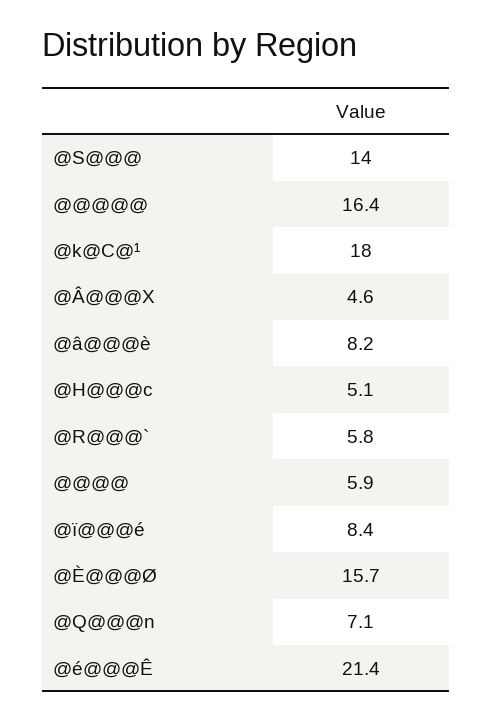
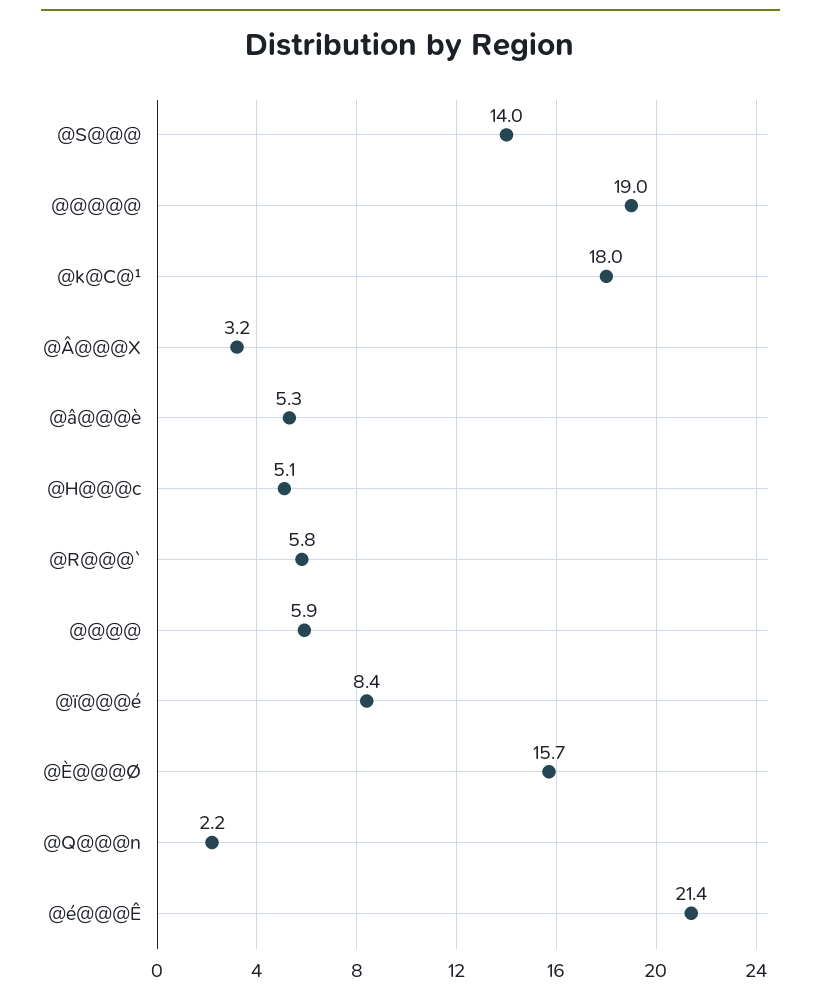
@@@@@: 16.4 -> 19
@Â@@@X: 4.6 -> 3.2
@â@@@è: 8.2 -> 5.3
@Q@@@n: 7.1 -> 2.2

